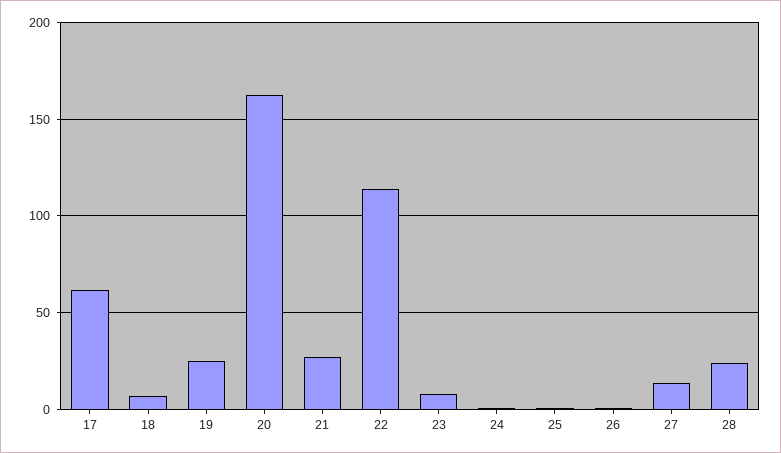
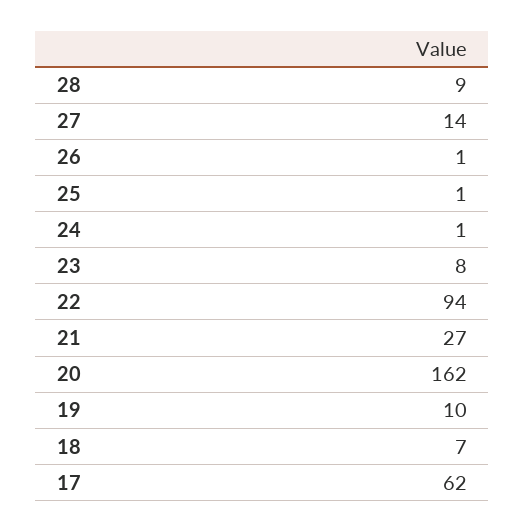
19: 25 -> 10
22: 115 -> 94
28: 25 -> 9

